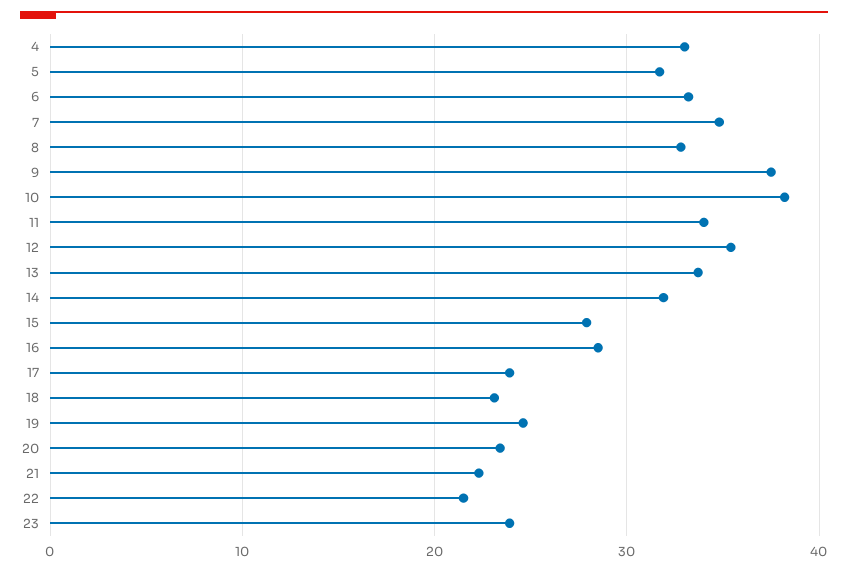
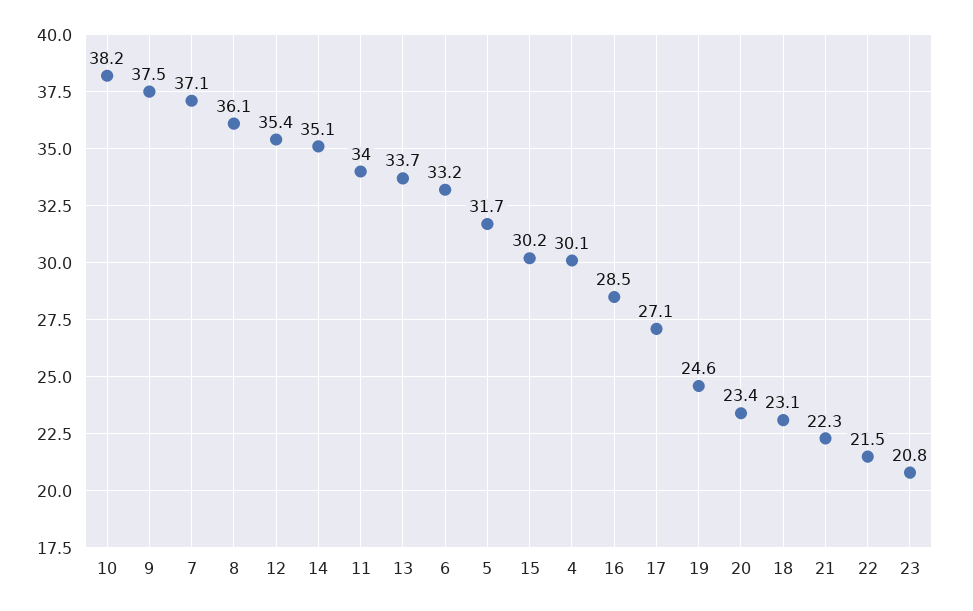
4: 33 -> 30.1
7: 35 -> 37.1
8: 33 -> 36.1
14: 32 -> 35.1
15: 28 -> 30.2
17: 24 -> 27.1
23: 24 -> 20.8

